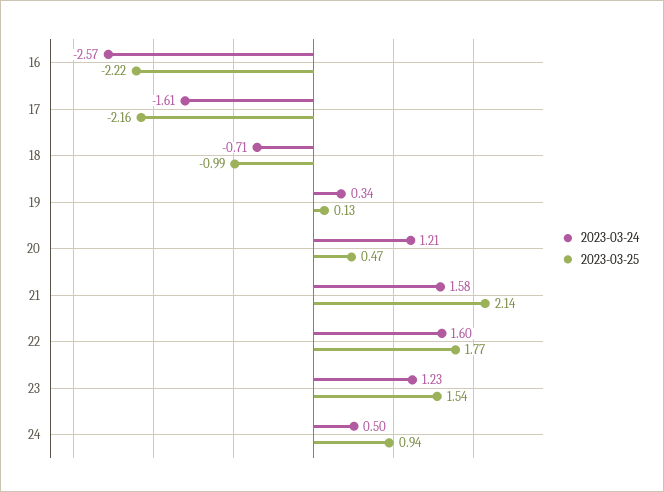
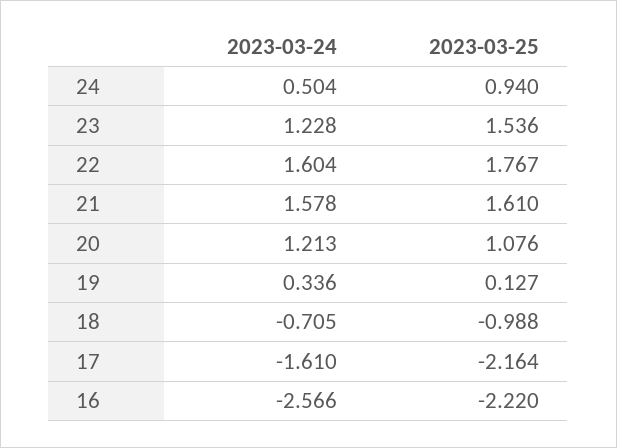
2023-03-25, 20: 0.47 -> 1.076
2023-03-25, 21: 2.14 -> 1.61

